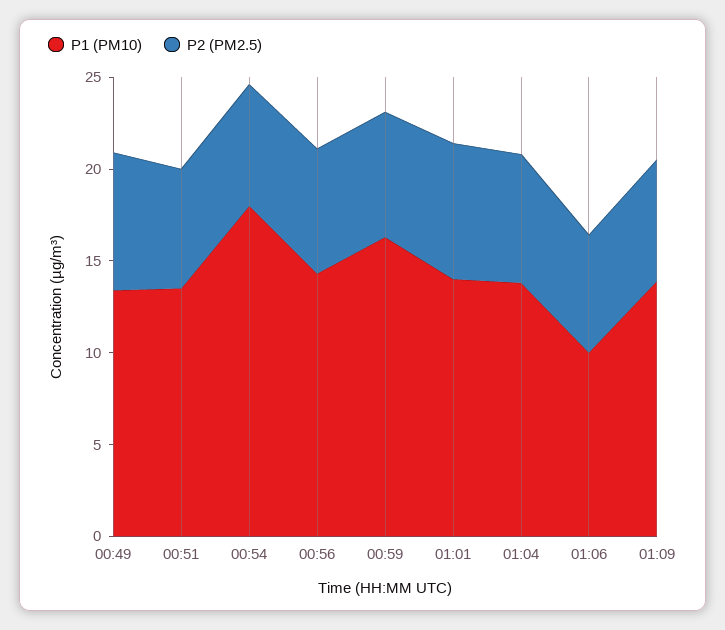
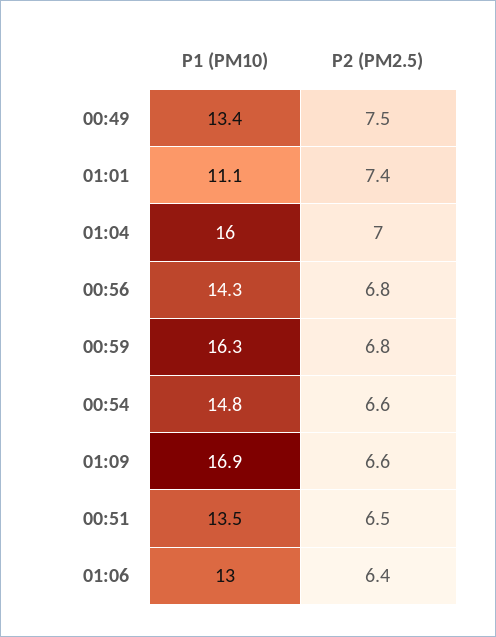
P1 (PM10), 00:54: 18 -> 14.8
P1 (PM10), 01:01: 14 -> 11.1
P1 (PM10), 01:04: 14 -> 16
P1 (PM10), 01:06: 10 -> 13
P1 (PM10), 01:09: 14 -> 16.9

